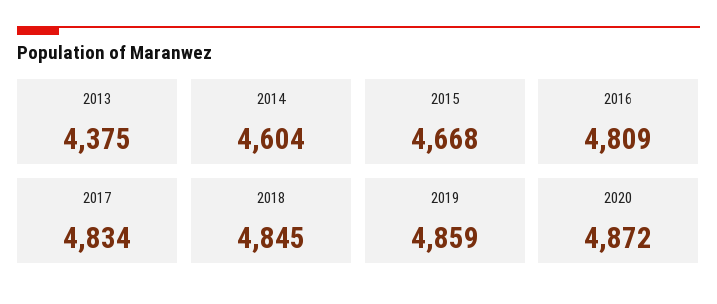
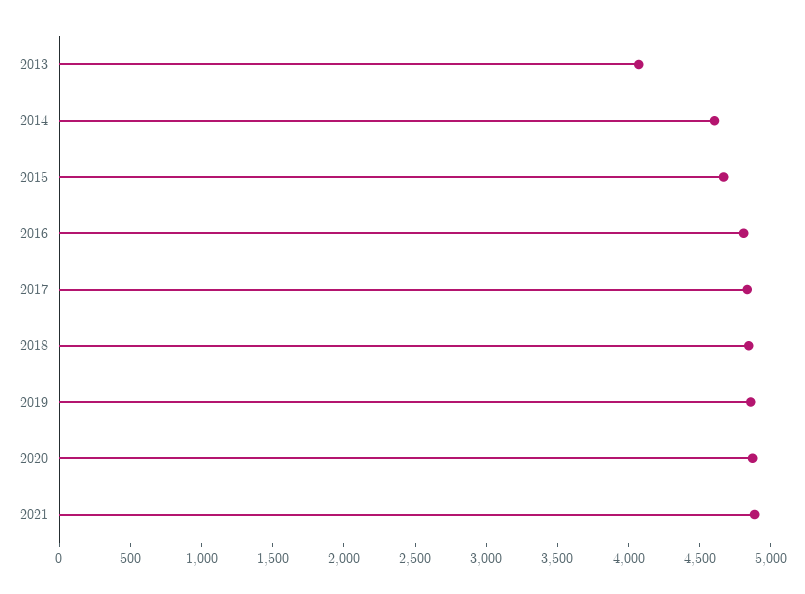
2013: 4375 -> 4100
2021: none -> 4900

